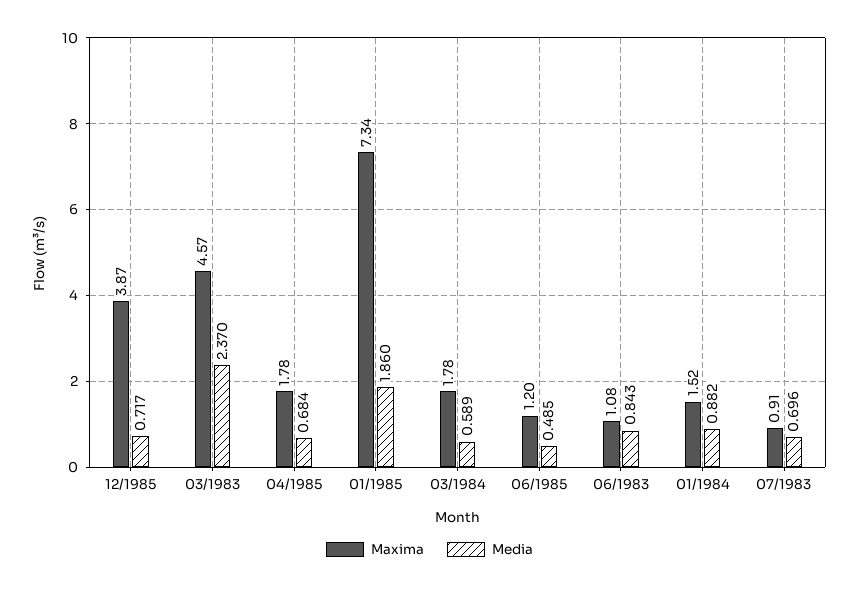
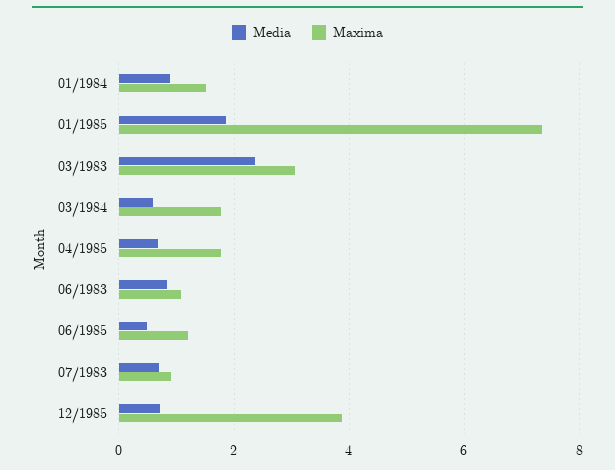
Maxima, 03/1983: 4.57 -> 3

